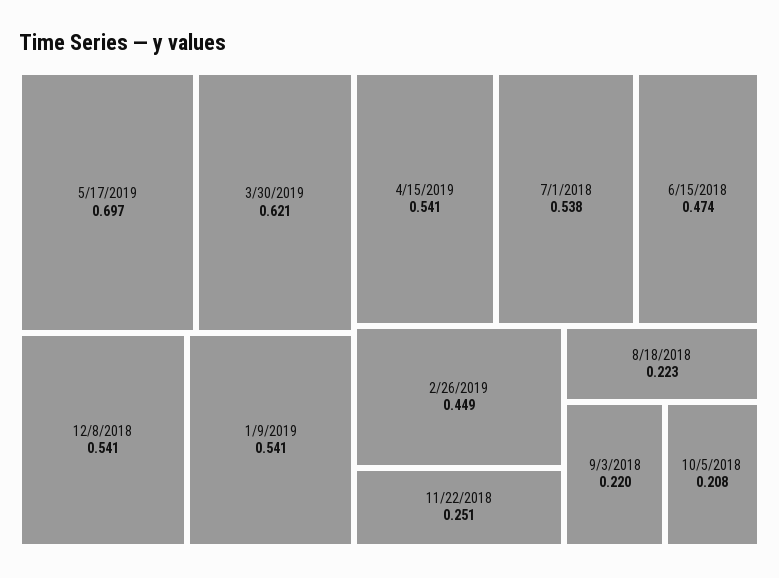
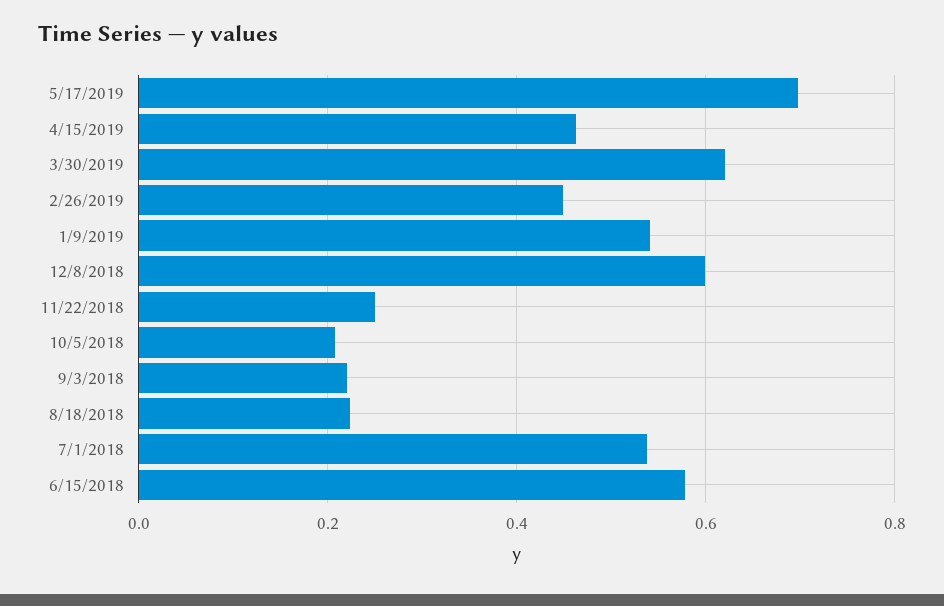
12/8/2018: 0.541 -> 0.6
4/15/2019: 0.541 -> 0.46
6/15/2018: 0.474 -> 0.58

